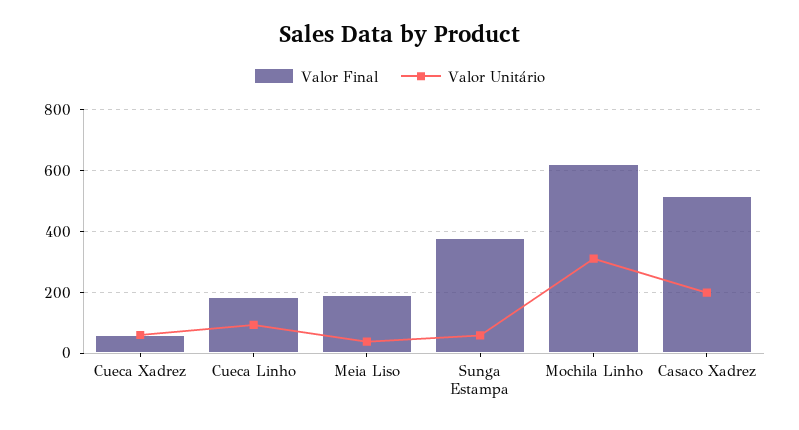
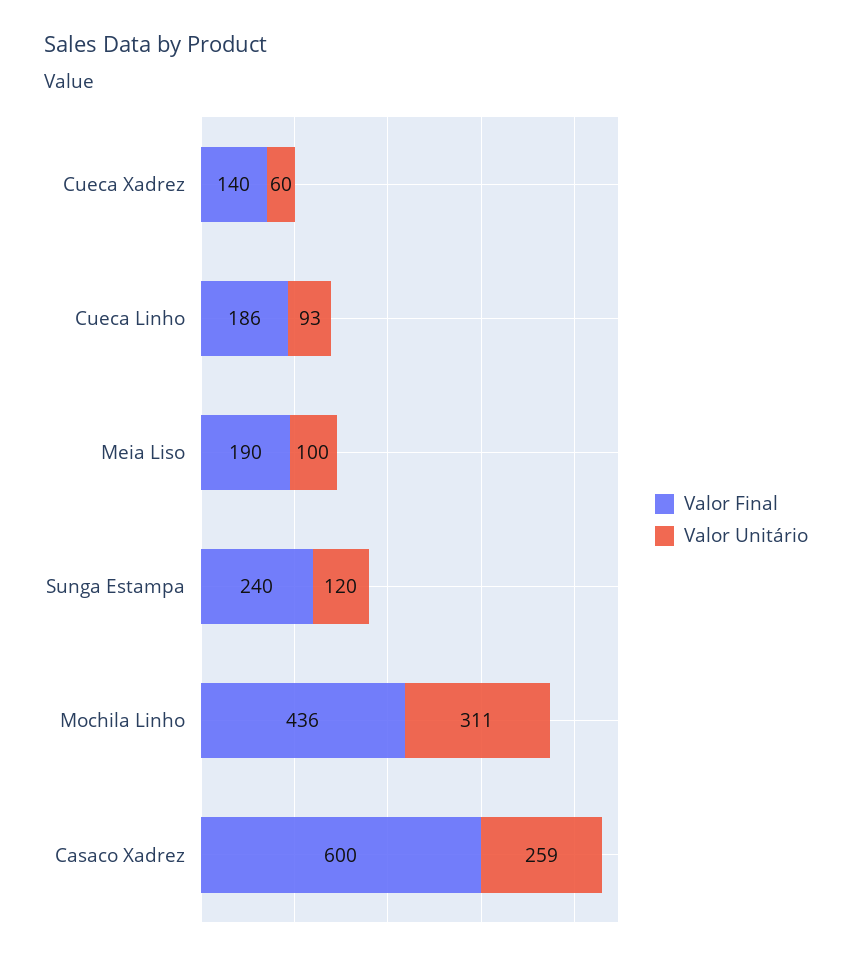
Valor Final, Cueca Xadrez: 60 -> 140
Valor Unitário, Meia Liso: 40 -> 100
Valor Final, Sunga Estampa: 380 -> 240
Valor Unitário, Sunga Estampa: 60 -> 120
Valor Final, Mochila Linho: 620 -> 436
Valor Final, Casaco Xadrez: 520 -> 600
Valor Unitário, Casaco Xadrez: 200 -> 259

